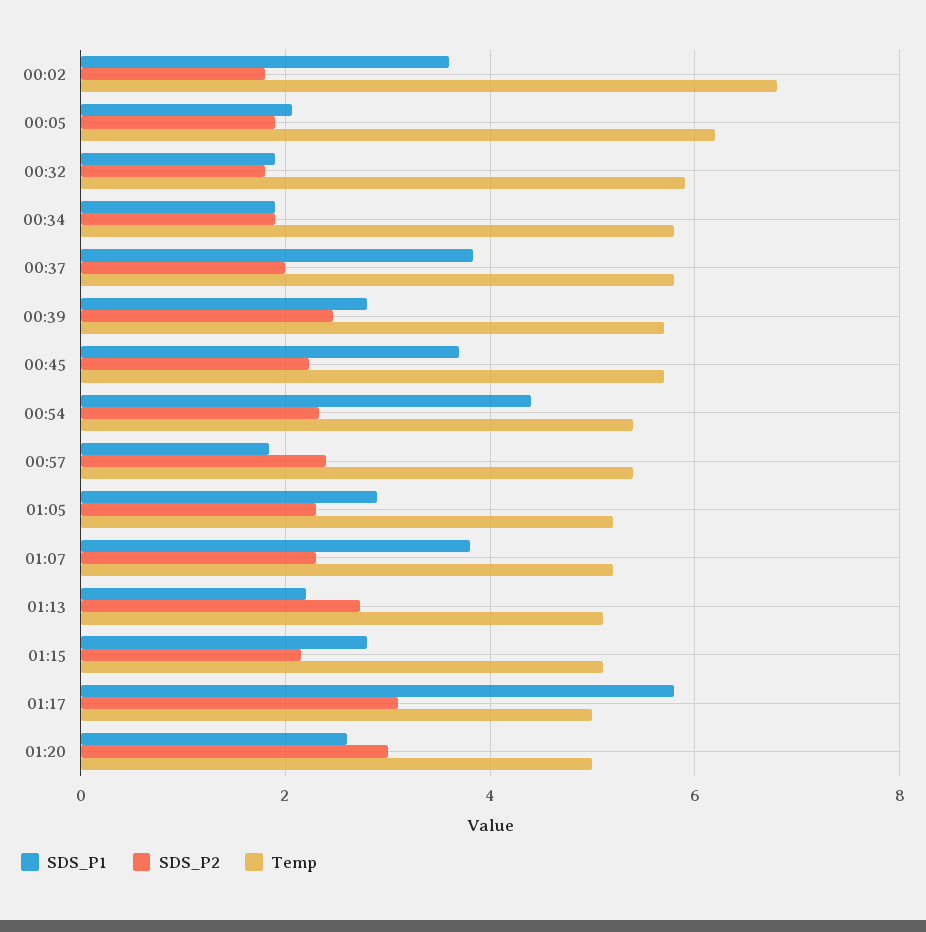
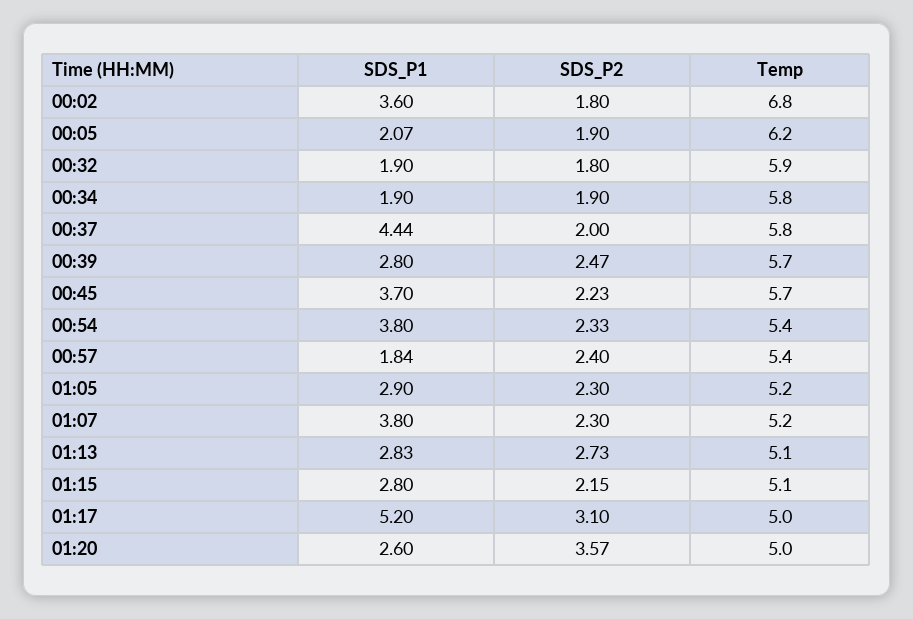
SDS_P1, 00:37: 3.8 -> 4.44
SDS_P1, 00:54: 4.4 -> 3.8
SDS_P1, 01:13: 2.2 -> 2.83
SDS_P1, 01:17: 5.8 -> 5.2
SDS_P2, 01:20: 3 -> 3.57

